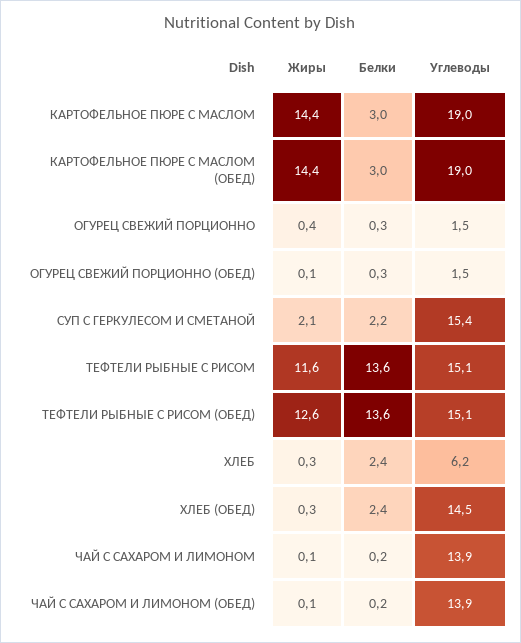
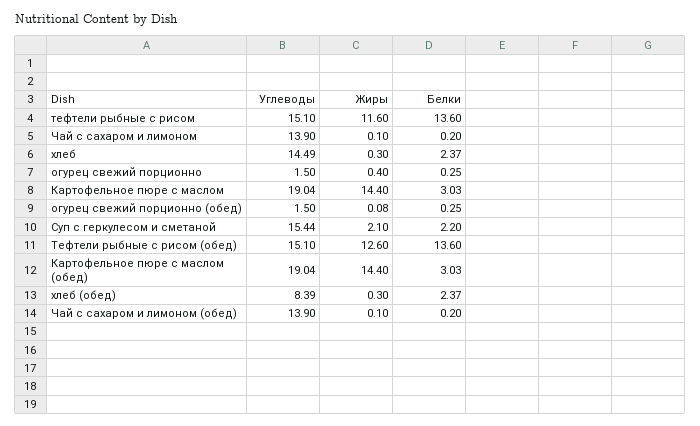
Углеводы, ХЛЕБ: 6.2 -> 14.49
Углеводы, ХЛЕБ (ОБЕД): 14.5 -> 8.39

